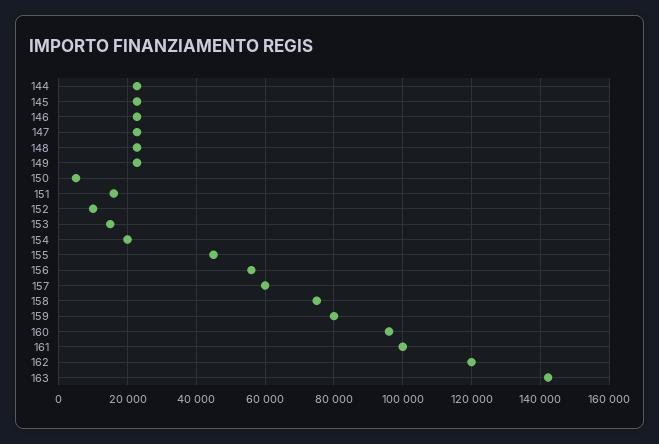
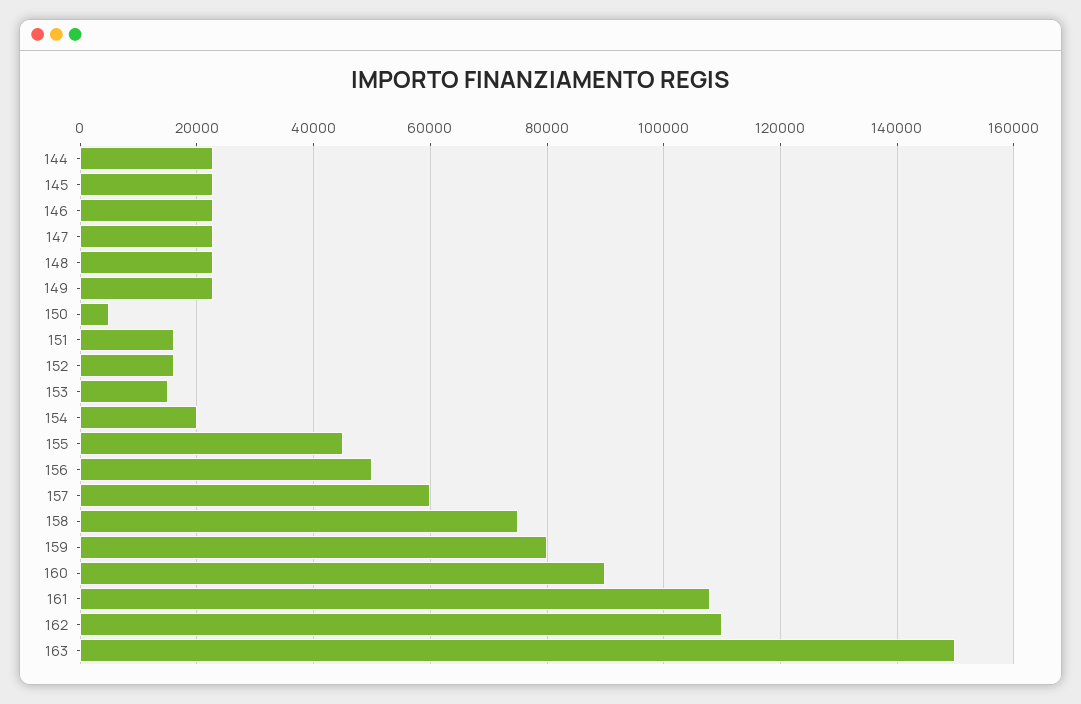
152: 10000 -> 16000
156: 56000 -> 50000
160: 96000 -> 90000
161: 100000 -> 108000
162: 120000 -> 110000
163: 142000 -> 150000

